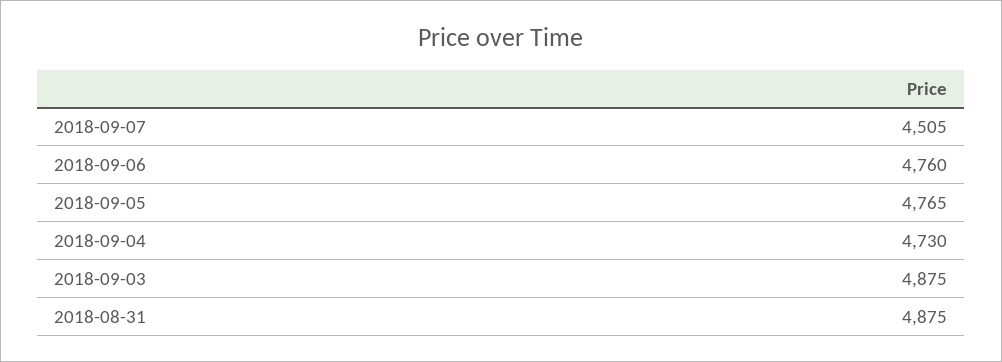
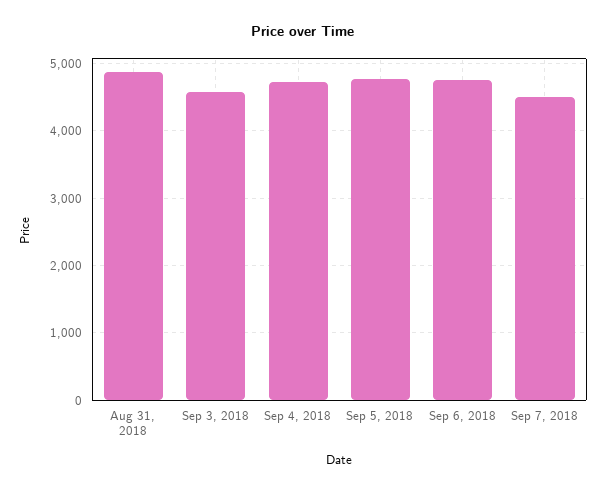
2018-09-03: 4875 -> 4600

